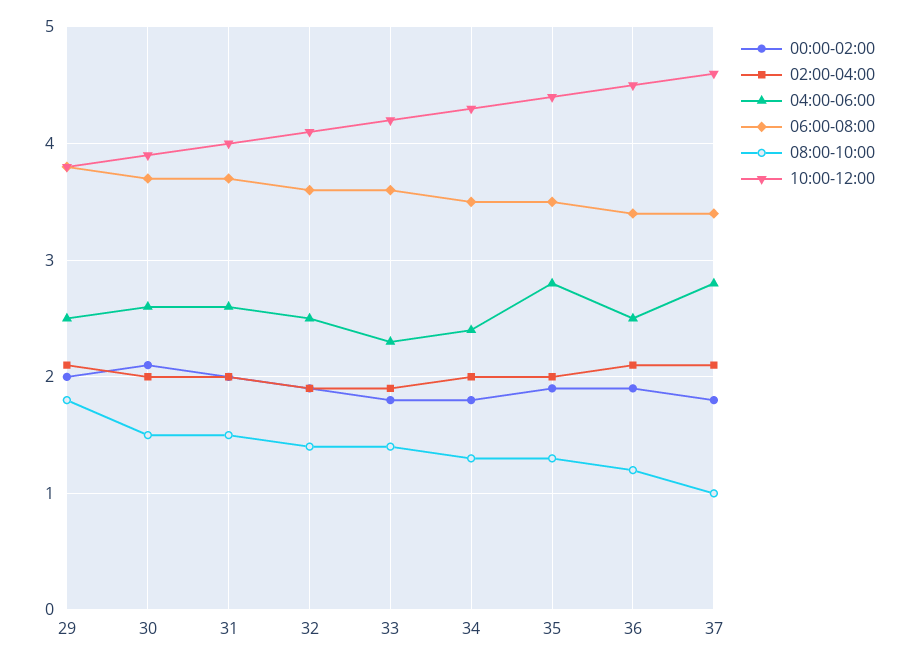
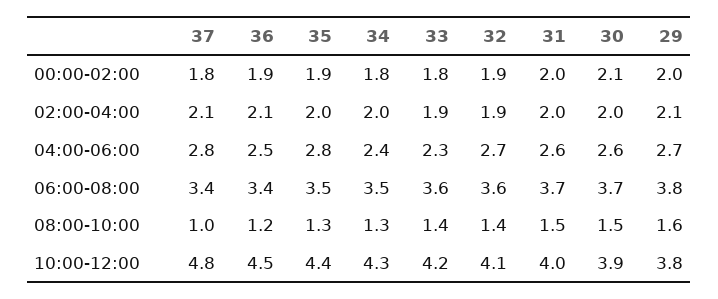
04:00-06:00, 29: 2.5 -> 2.7
08:00-10:00, 29: 1.8 -> 1.6
04:00-06:00, 32: 2.5 -> 2.7
10:00-12:00, 37: 4.6 -> 4.8

